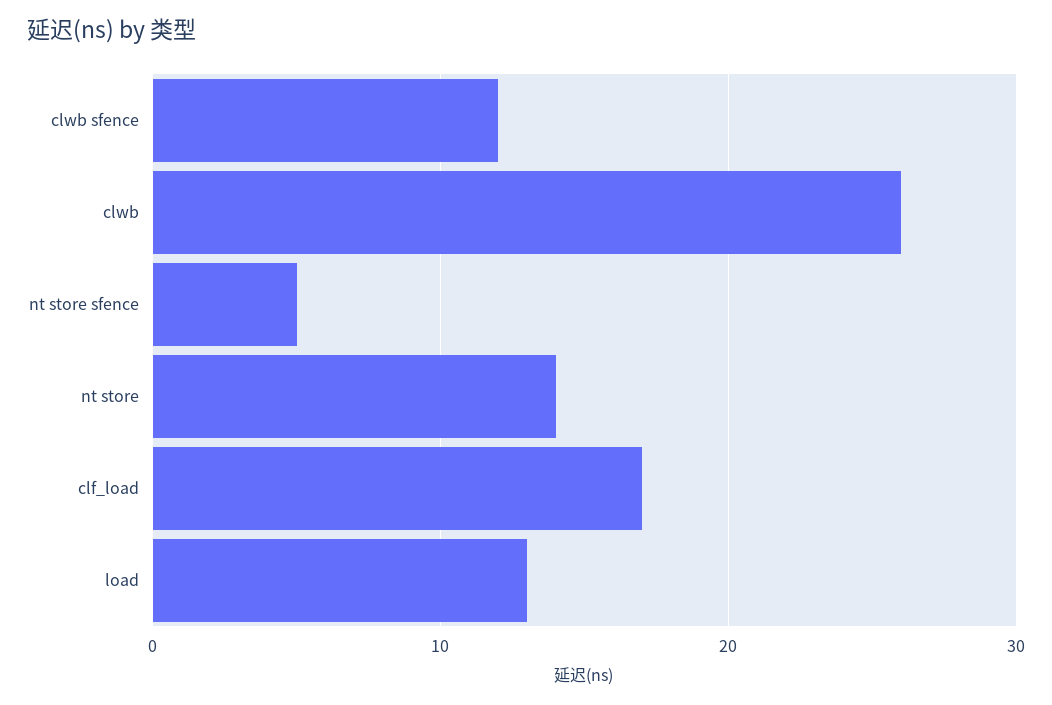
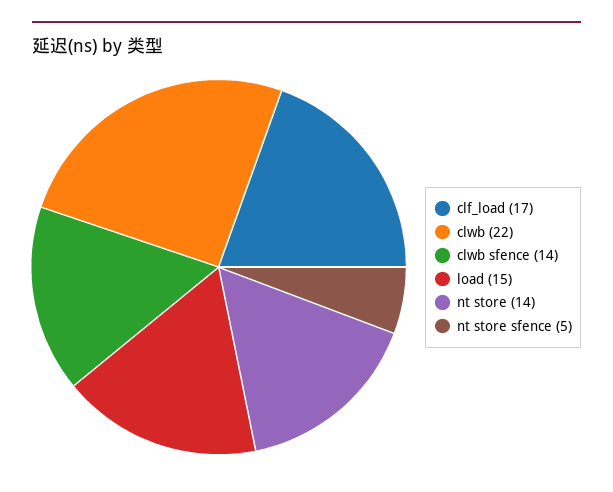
clwb sfence: 12 -> 14
clwb: 26 -> 22
load: 13 -> 15

